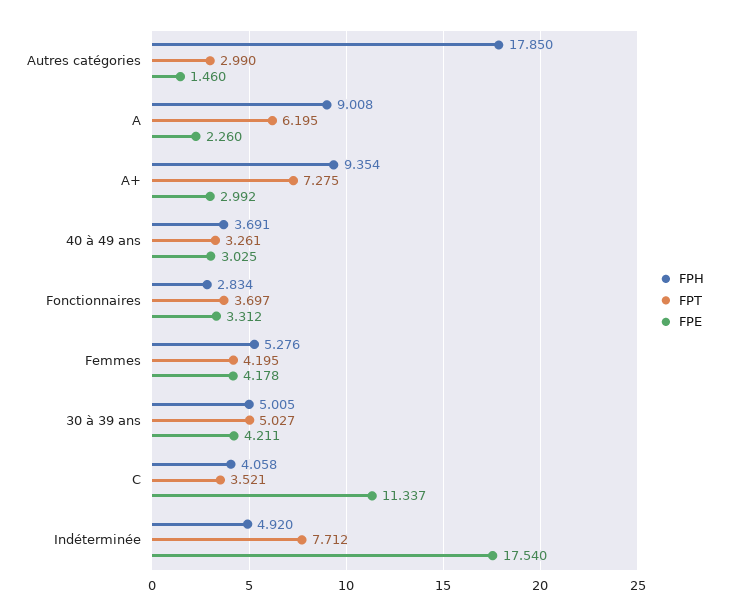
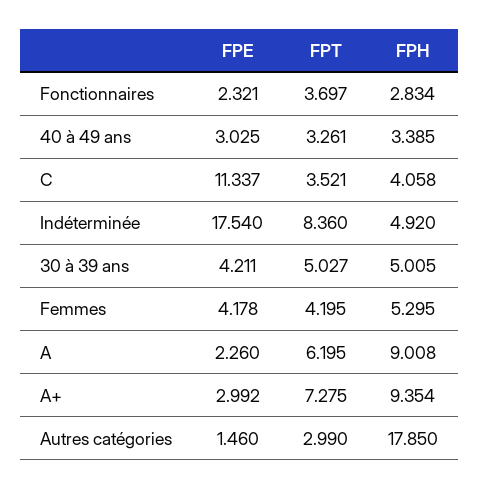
FPH, 40 à 49 ans: 3.691 -> 3.385
FPE, Fonctionnaires: 3.312 -> 2.321
FPH, Femmes: 5.276 -> 5.295
FPT, Indéterminée: 7.712 -> 8.36

